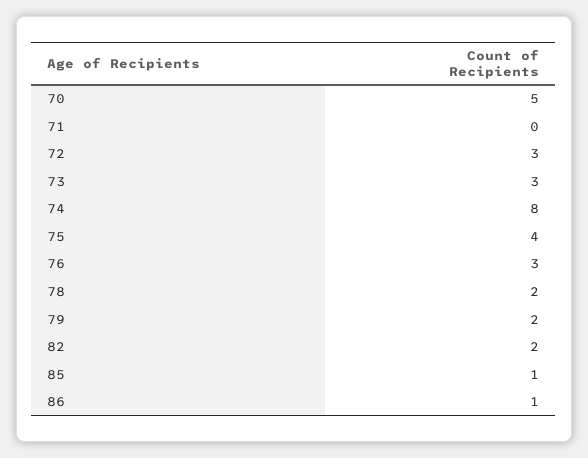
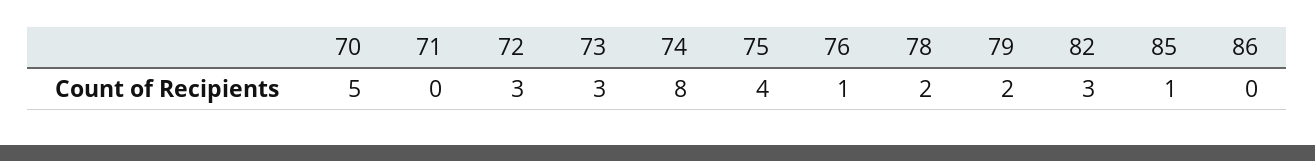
76: 3 -> 1
82: 2 -> 3
86: 1 -> 0

